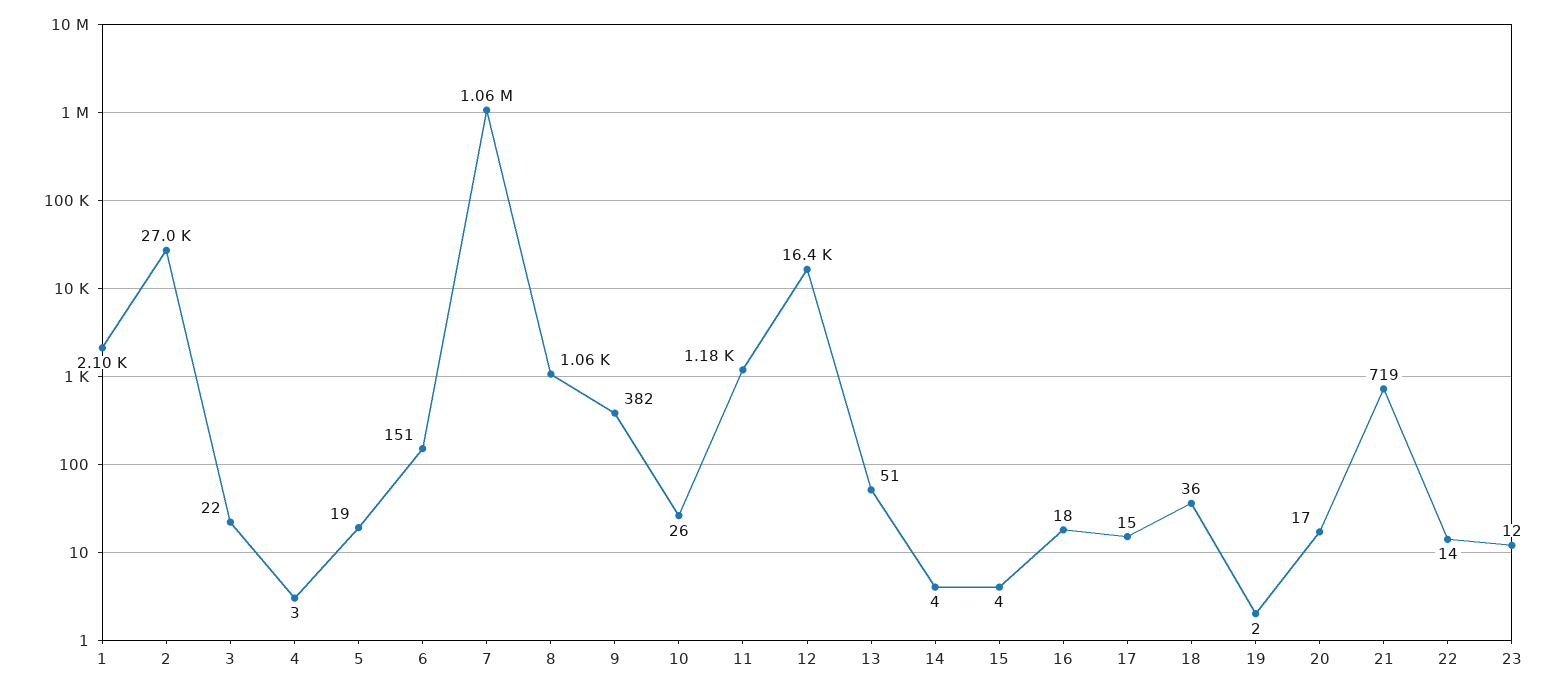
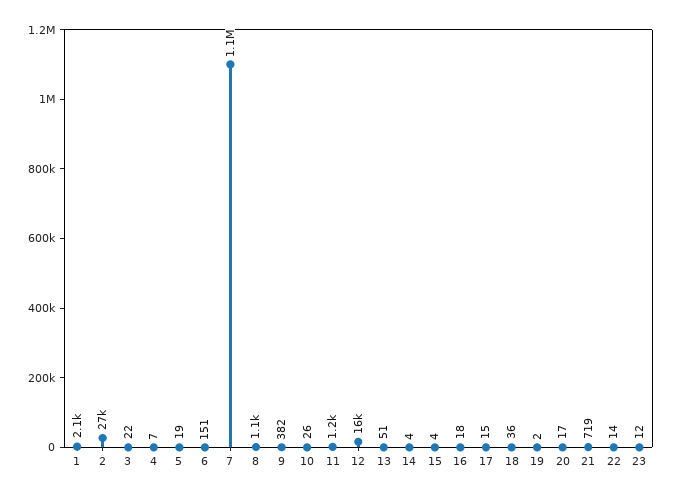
4: 3 -> 7

